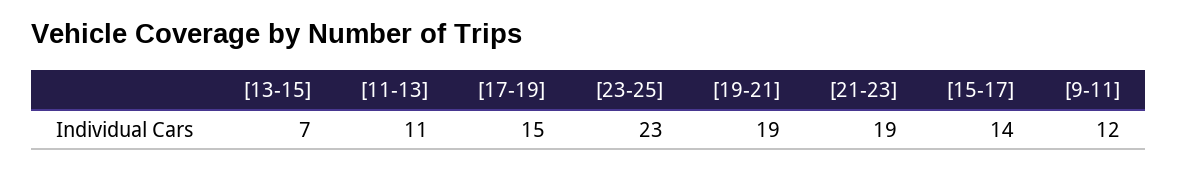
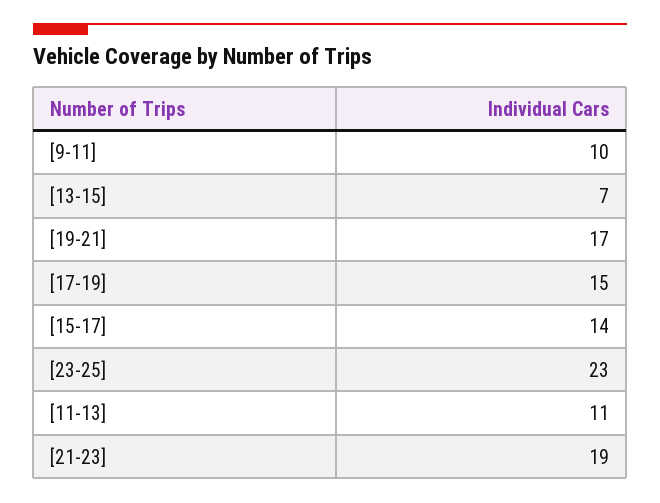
[19-21]: 19 -> 17
[9-11]: 12 -> 10

